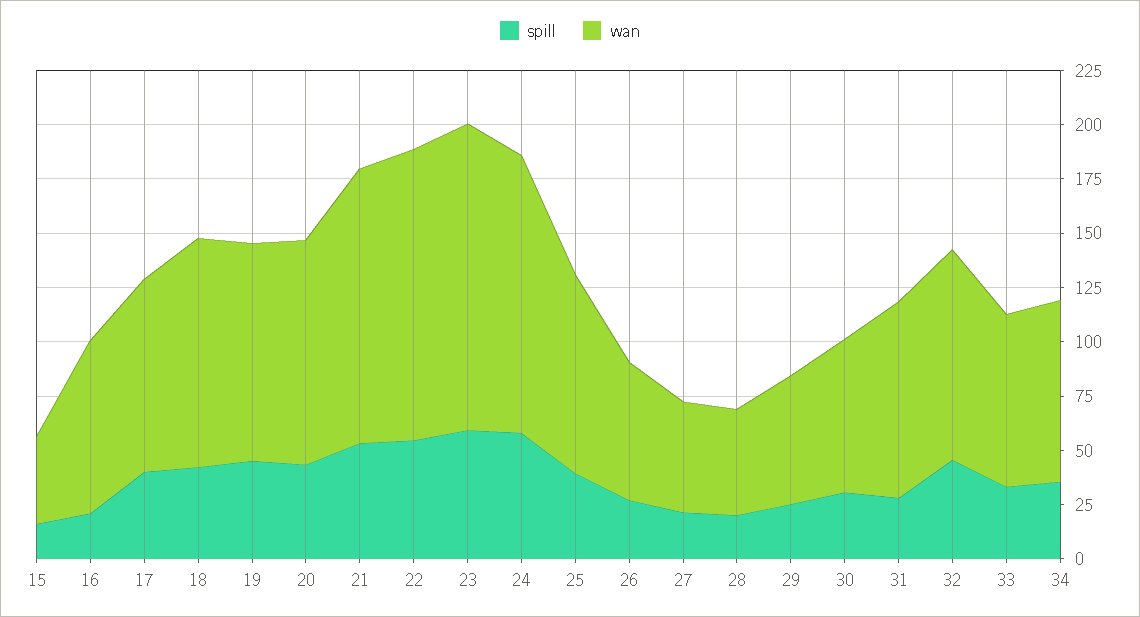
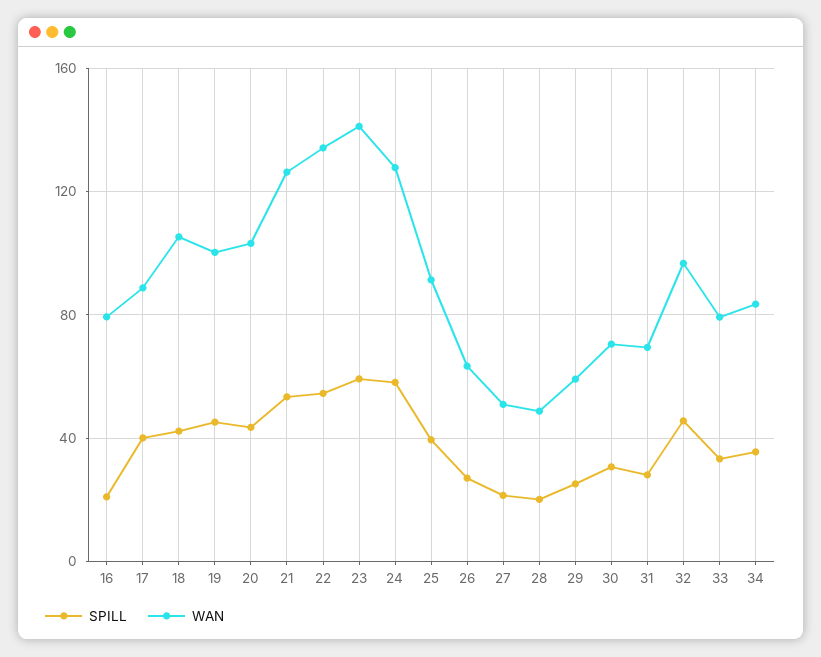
spill, 15: 15 -> none
wan, 15: 40 -> none
wan, 31: 90 -> 70

